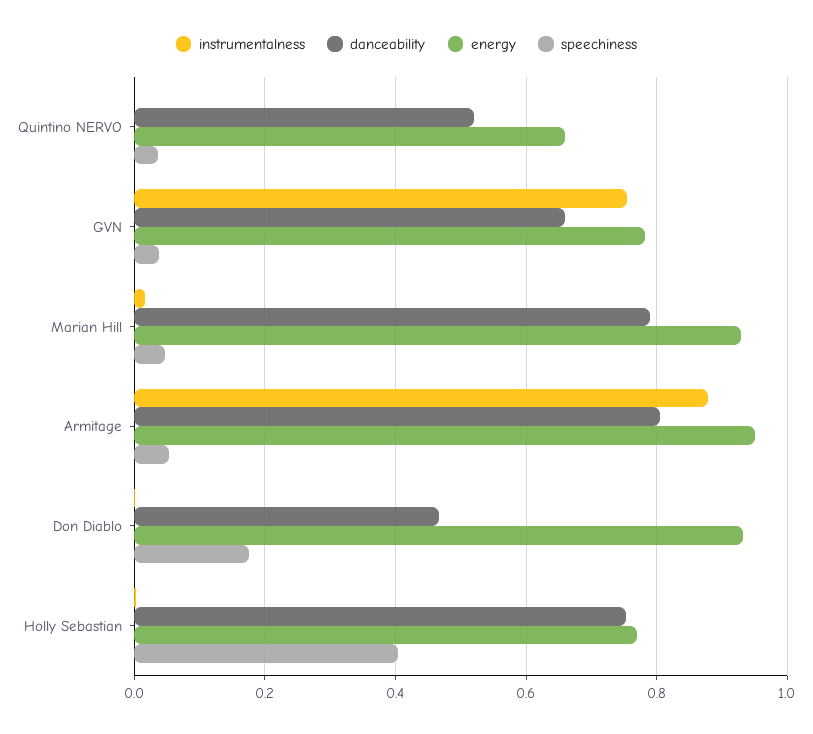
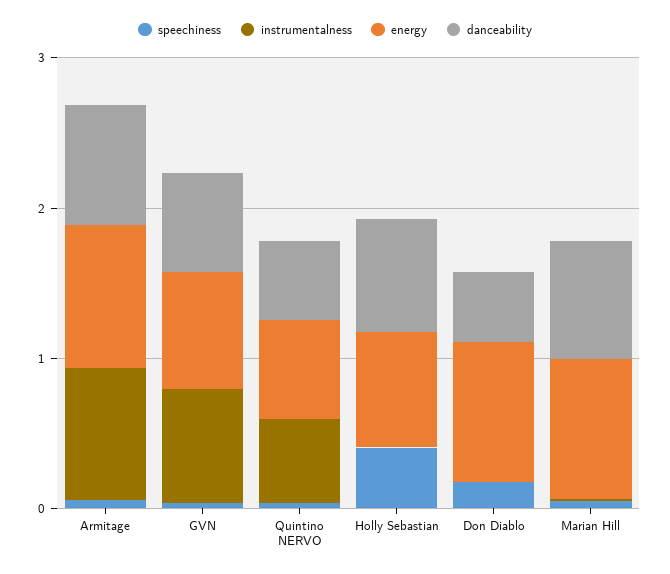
instrumentalness, Quintino NERVO: 0 -> 0.6

